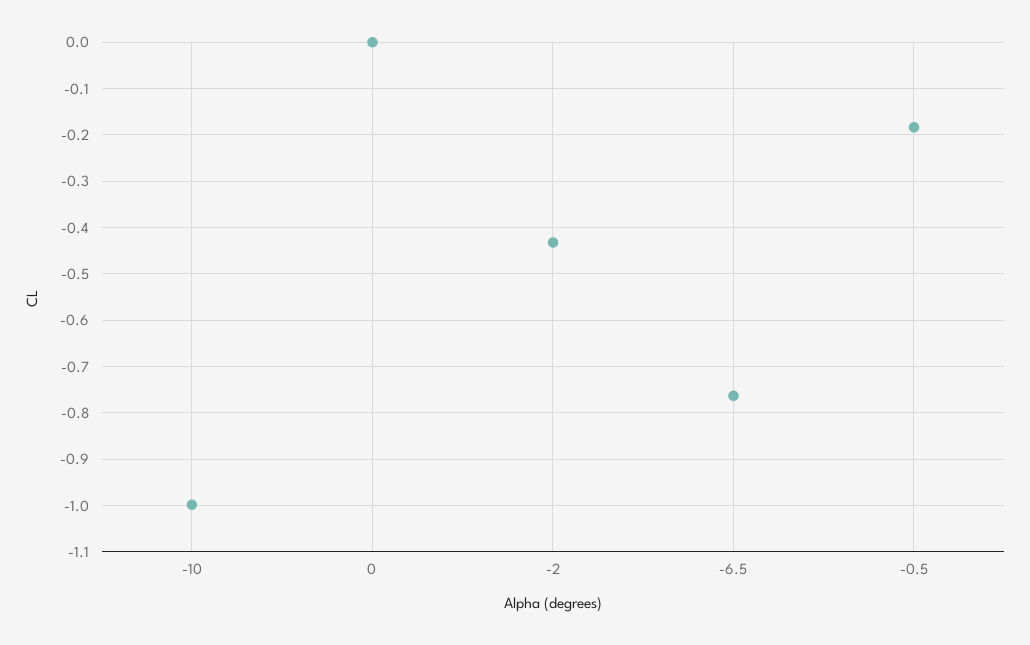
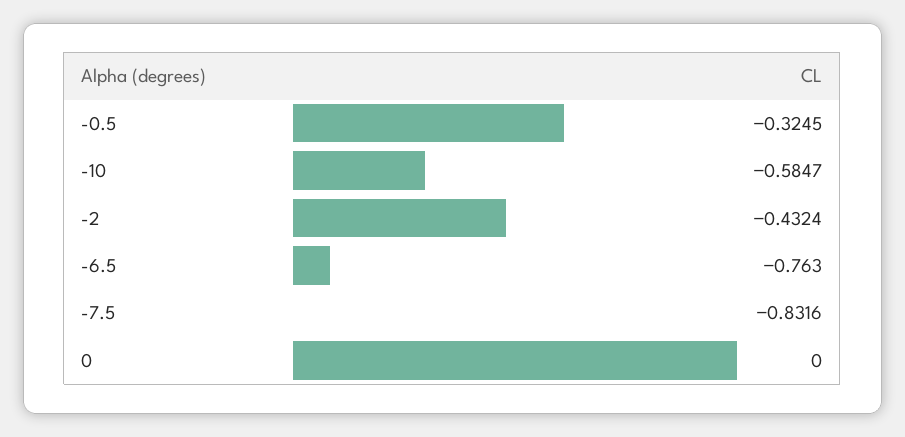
-10: -1 -> -0.5847
-0.5: -0.18 -> -0.3245
-7.5: none -> -0.8316

